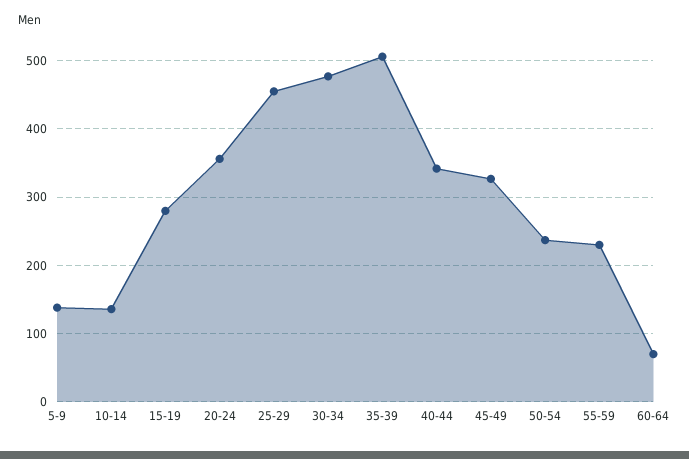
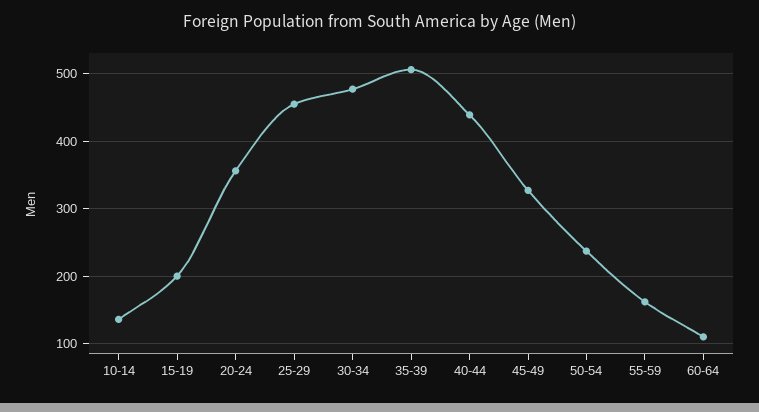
5-9: 140 -> none
15-19: 280 -> 200
40-44: 340 -> 440
55-59: 230 -> 160
60-64: 70 -> 110

